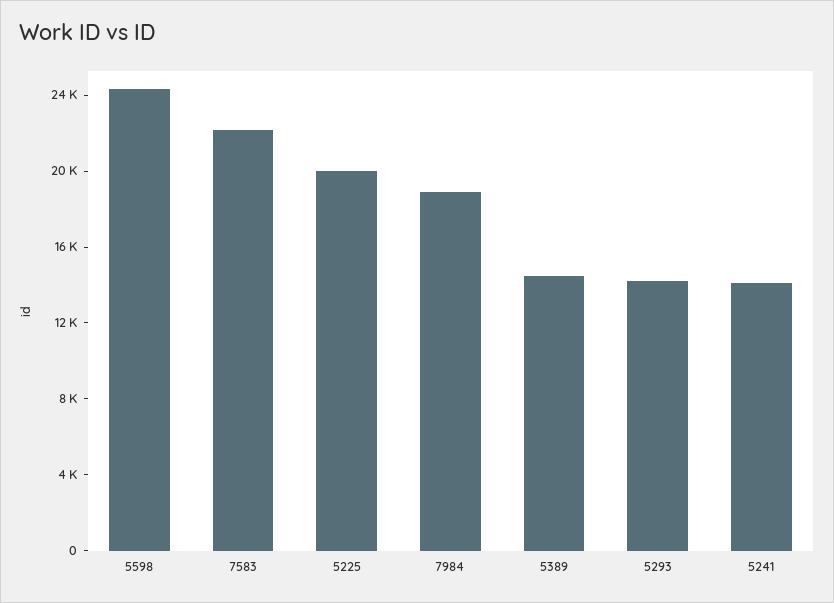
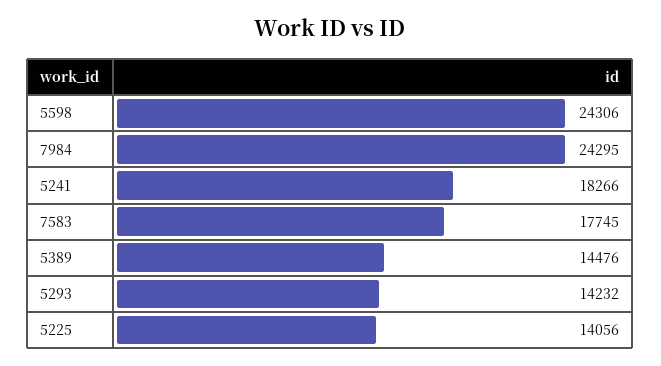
7583: 22000 -> 17745
5225: 20000 -> 14056
7984: 19000 -> 24295
5241: 14000 -> 18266

